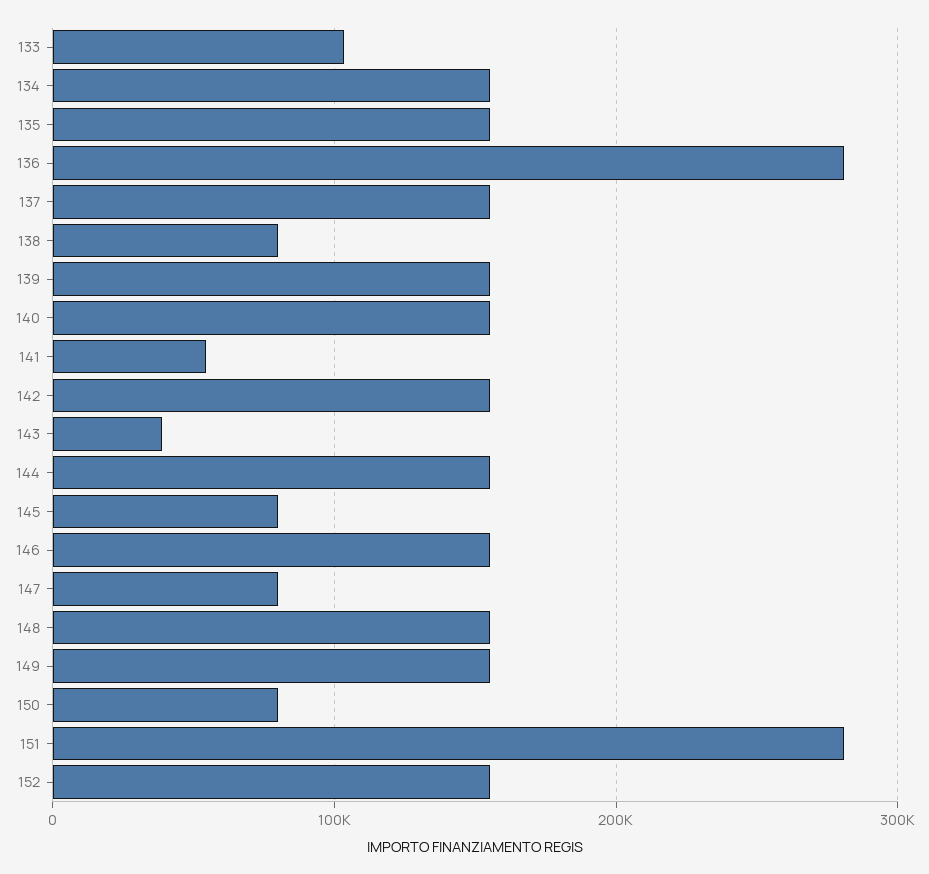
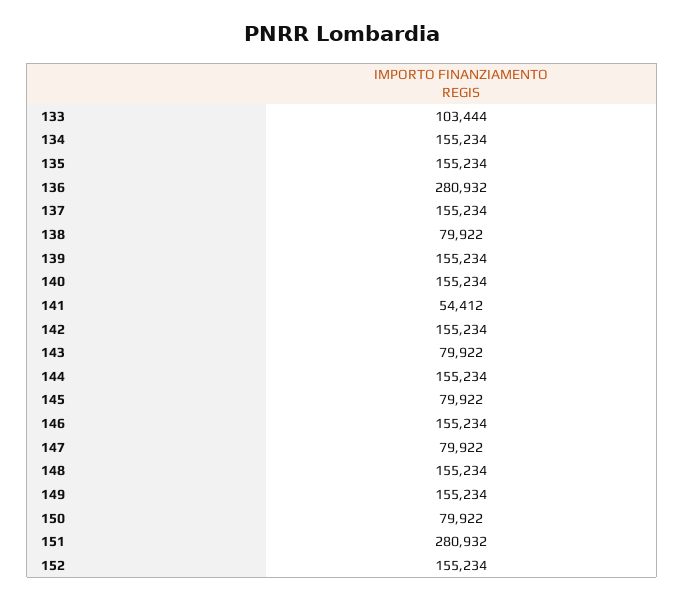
143: 40000 -> 79922

